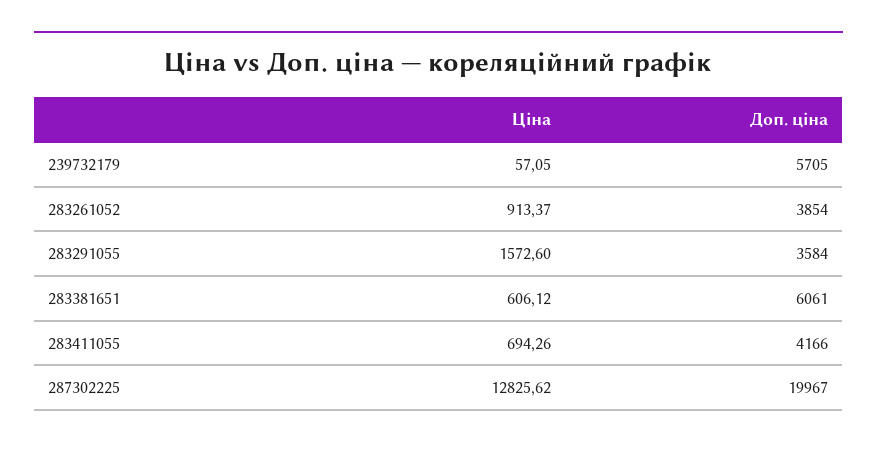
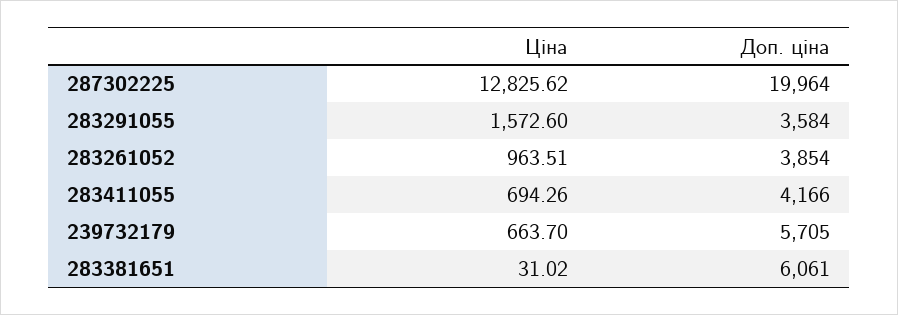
Ціна, 239732179: 57.05 -> 663.7
Ціна, 283261052: 913.37 -> 963.51
Ціна, 283381651: 606.12 -> 31.02
Доп. ціна, 287302225: 19967 -> 19964

